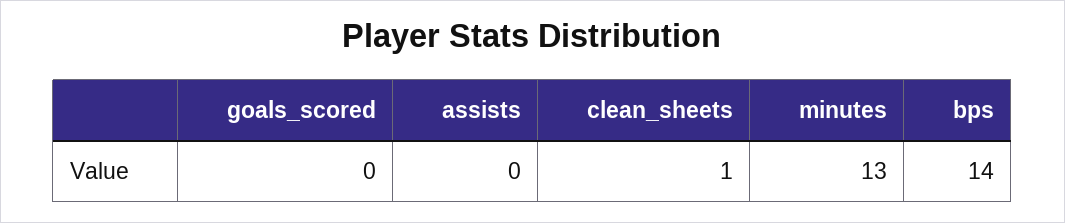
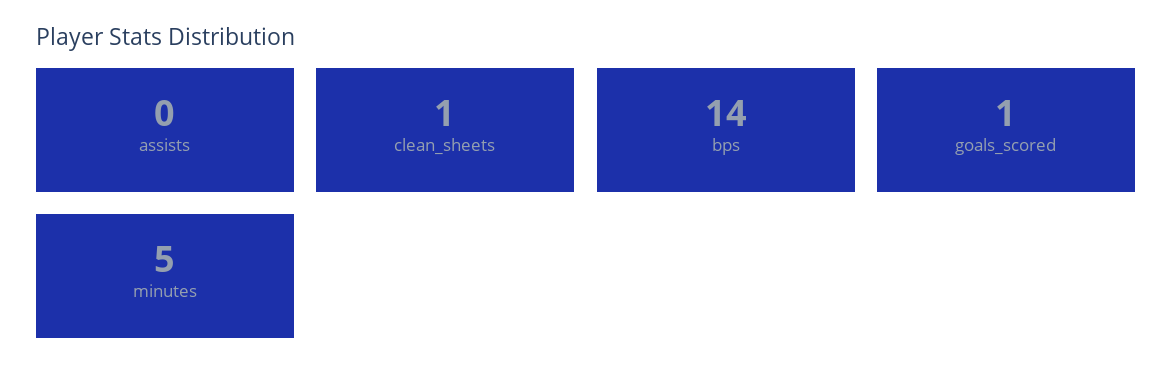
goals_scored: 0 -> 1
minutes: 13 -> 5

